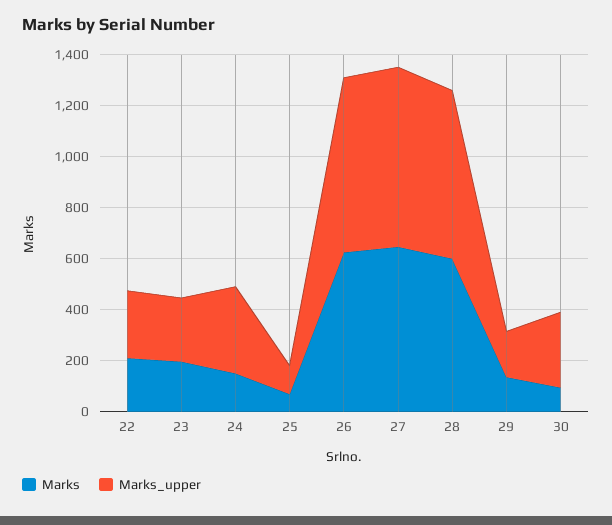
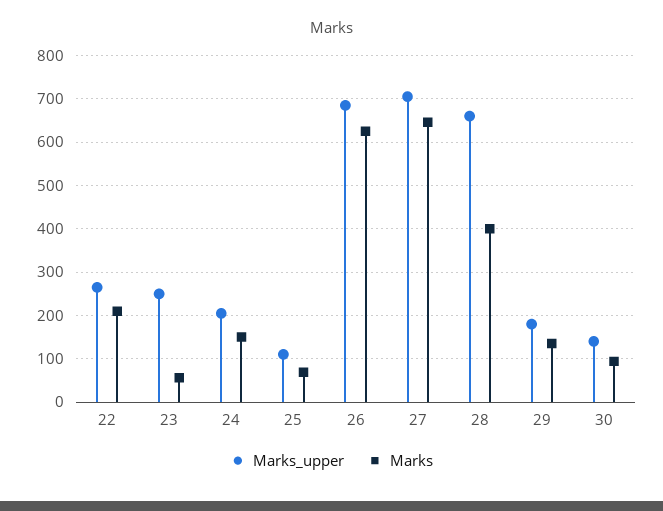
Marks, 23: 200 -> 60
Marks_upper, 24: 350 -> 200
Marks, 28: 600 -> 400
Marks_upper, 30: 300 -> 140

